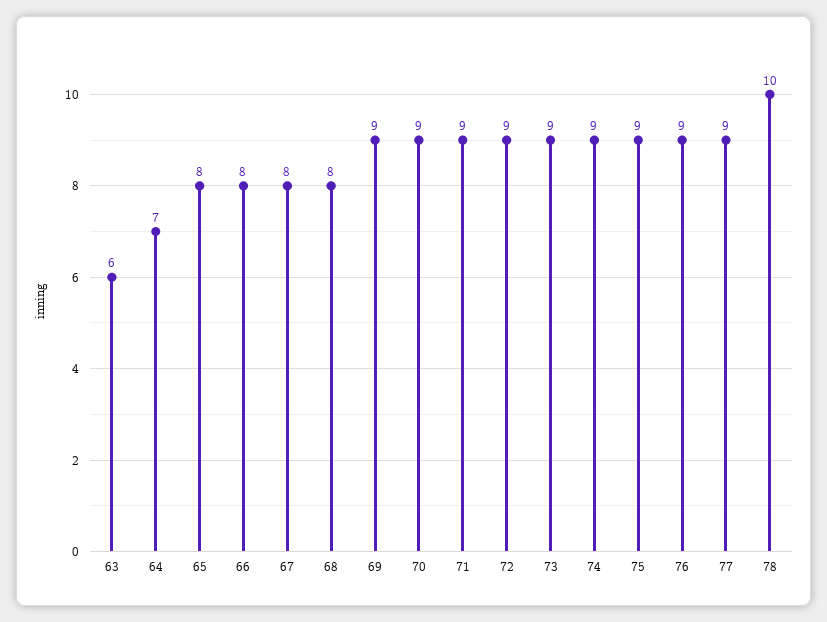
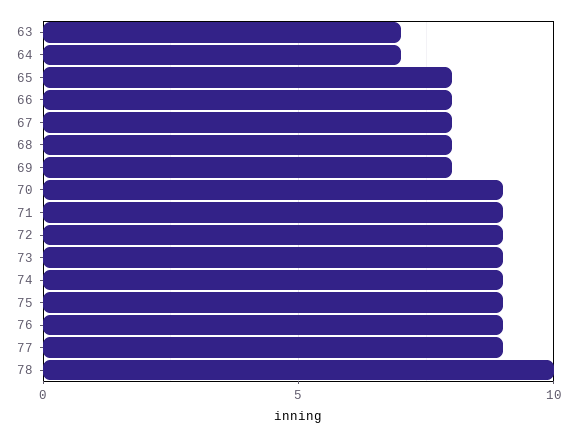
63: 6 -> 7
69: 9 -> 8

